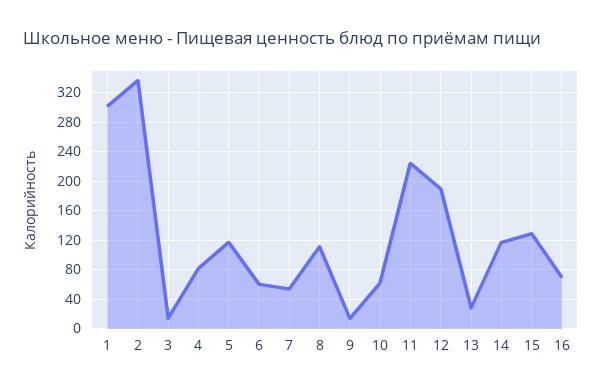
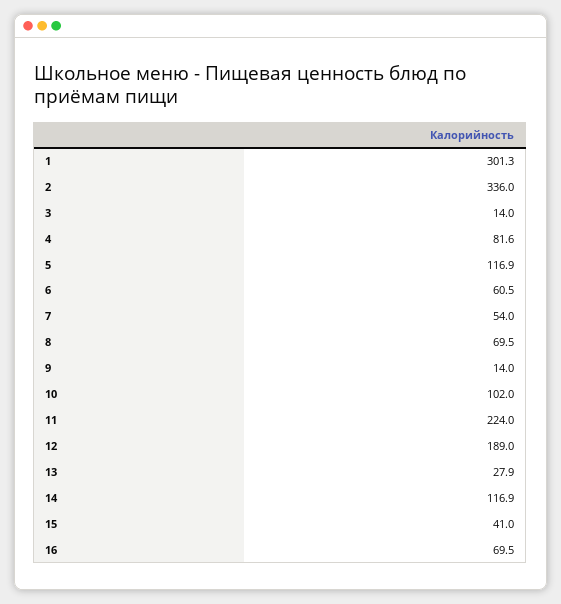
8: 110 -> 69.5
10: 60 -> 102
15: 130 -> 41

